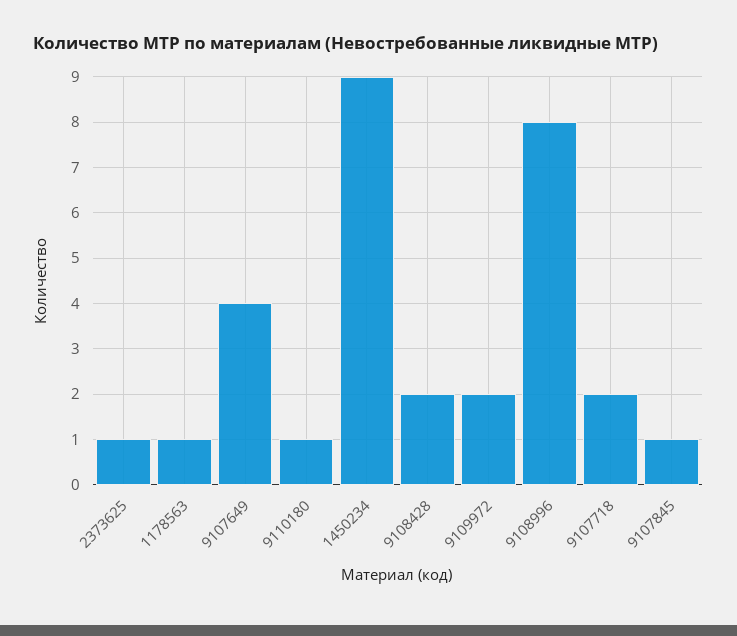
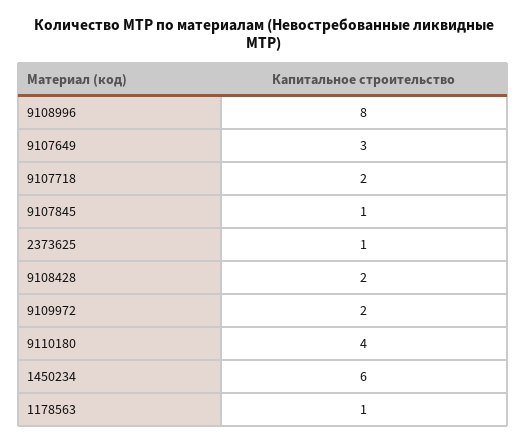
9107649: 4 -> 3
9110180: 1 -> 4
1450234: 9 -> 6

